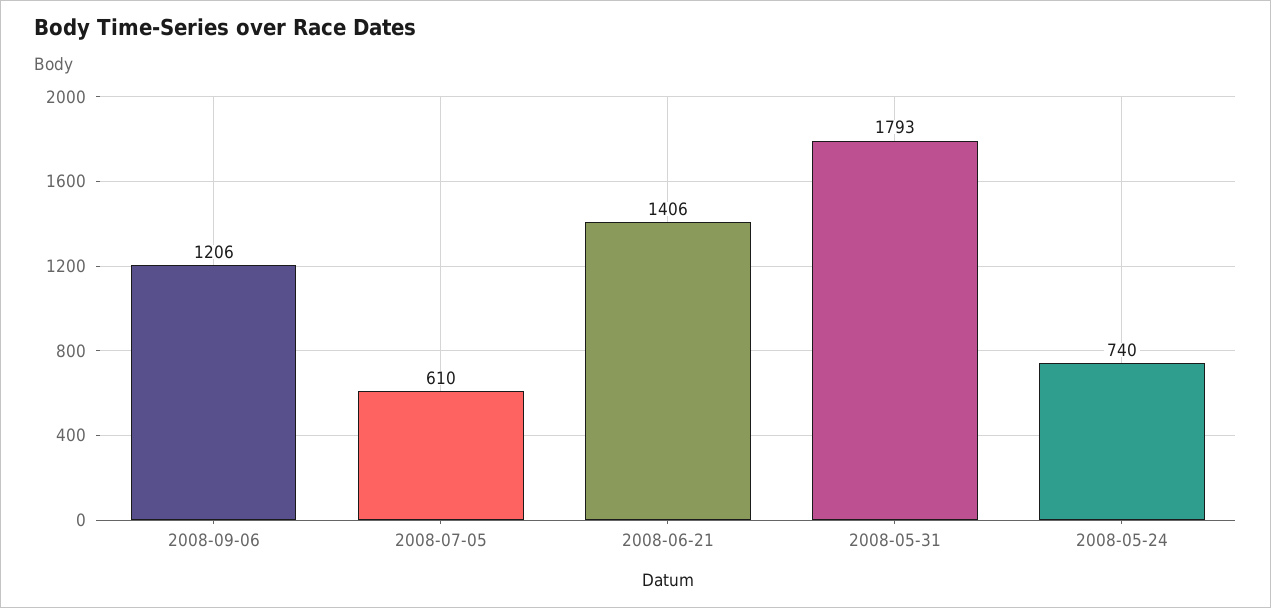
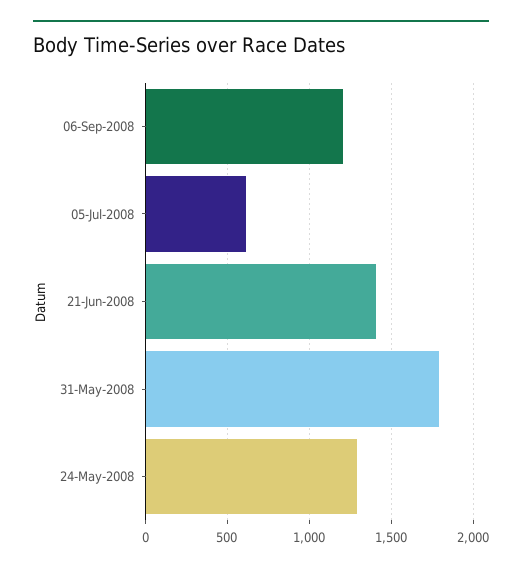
2008-05-24: 740 -> 1300

